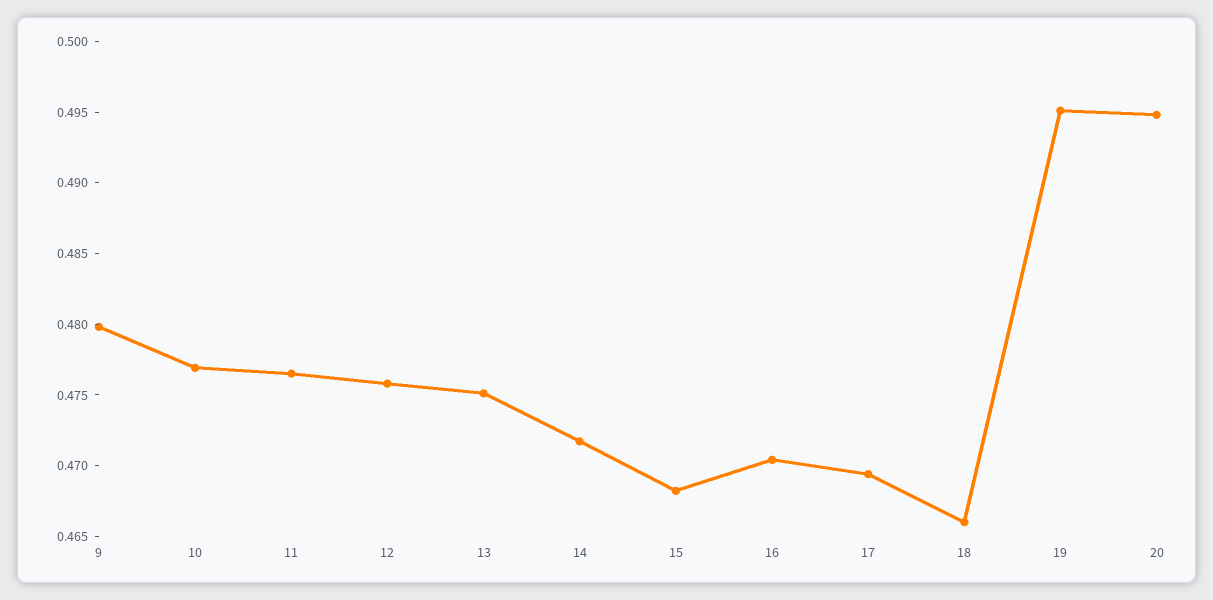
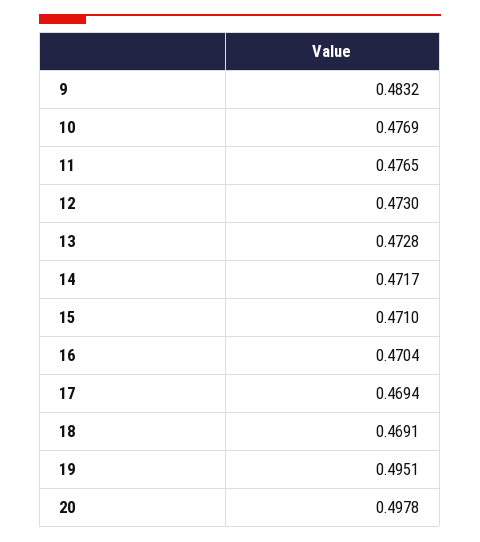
9: 0.48 -> 0.4832
12: 0.476 -> 0.473
13: 0.475 -> 0.4728
15: 0.468 -> 0.471
18: 0.466 -> 0.4691
20: 0.495 -> 0.4978

